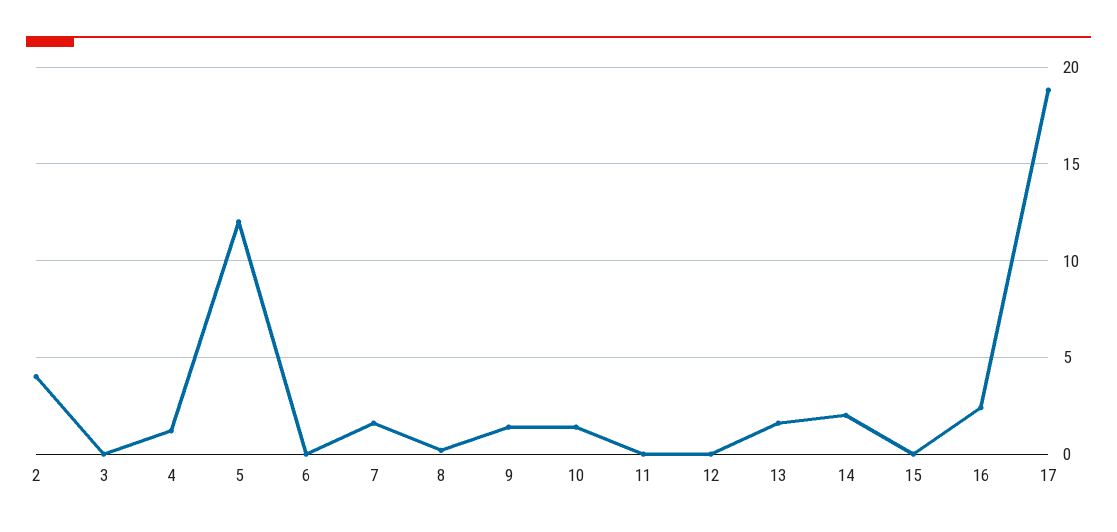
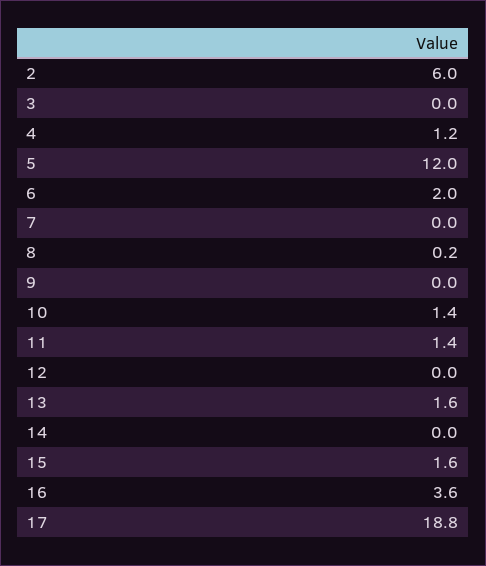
2: 4 -> 6
6: 0 -> 2
7: 1.5 -> 0
9: 1.5 -> 0
11: 0 -> 1.4
14: 2 -> 0
15: 0 -> 1.6
16: 2.5 -> 3.6

